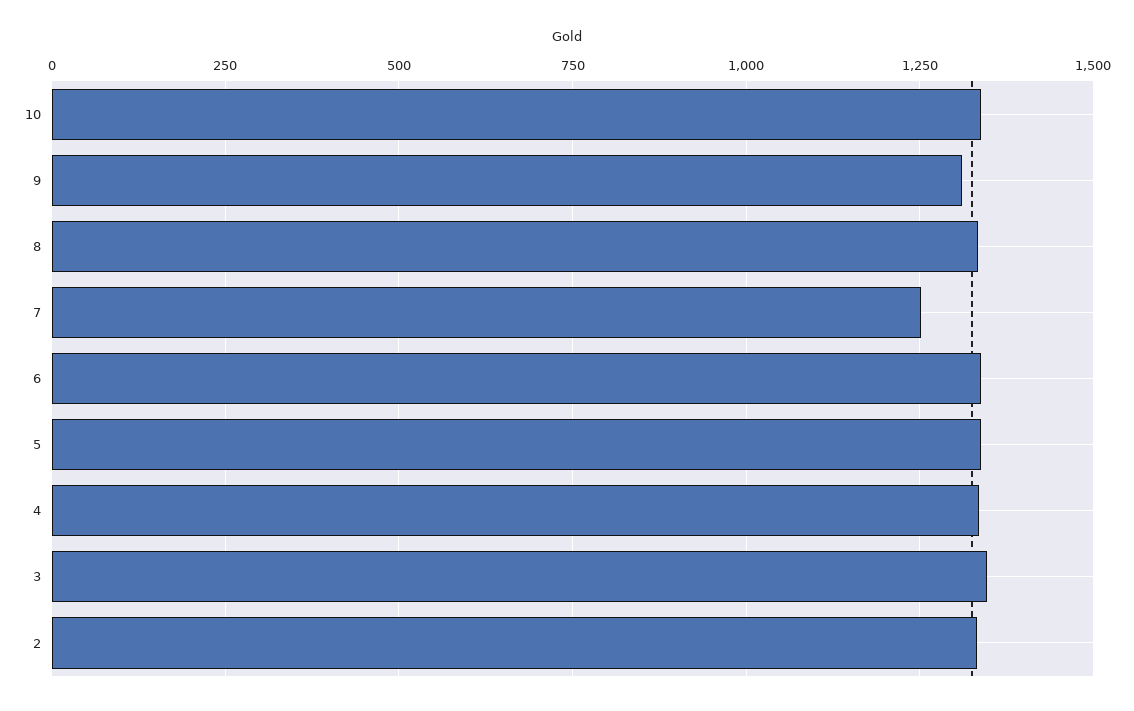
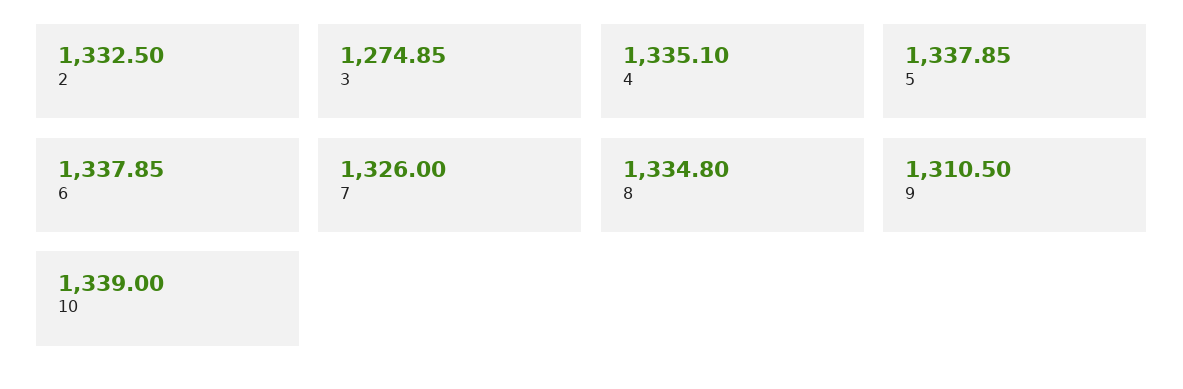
7: 1250 -> 1326
3: 1350 -> 1274.85

